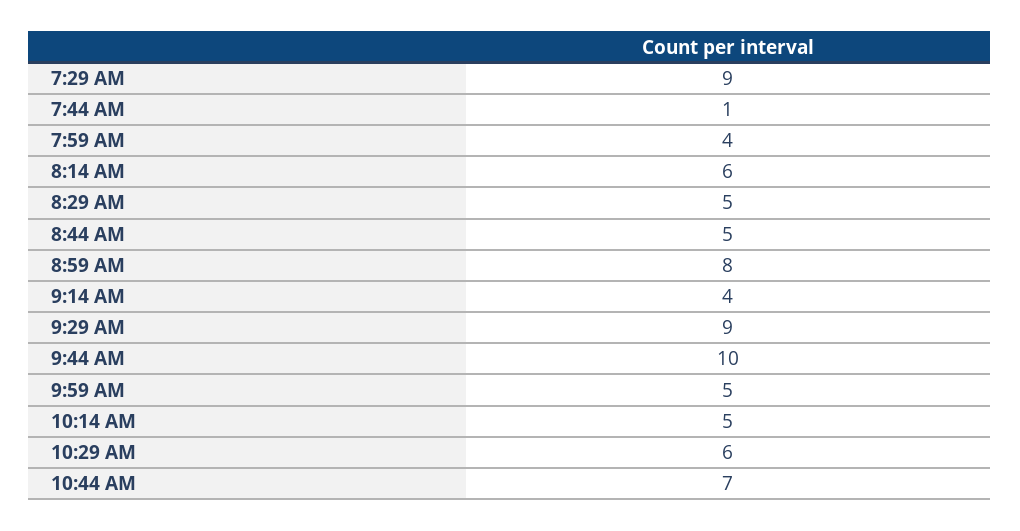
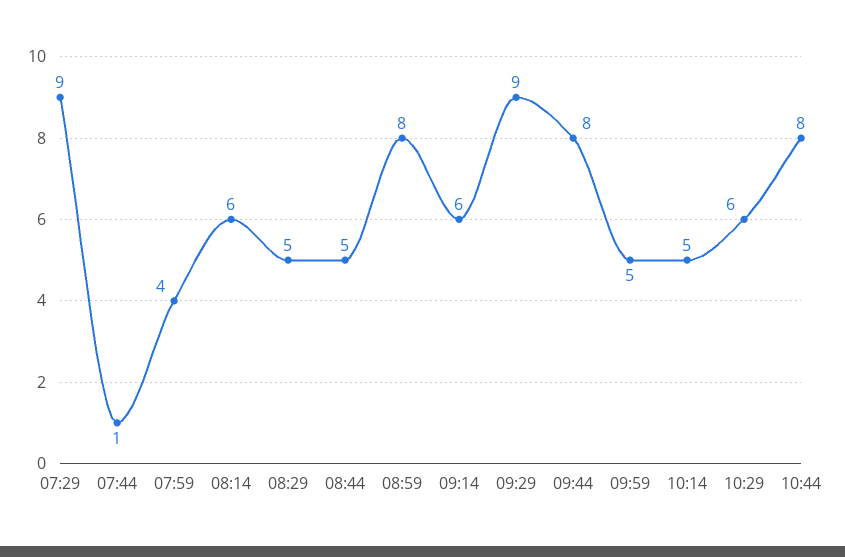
9:14 AM: 4 -> 6
9:44 AM: 10 -> 8
10:44 AM: 7 -> 8

